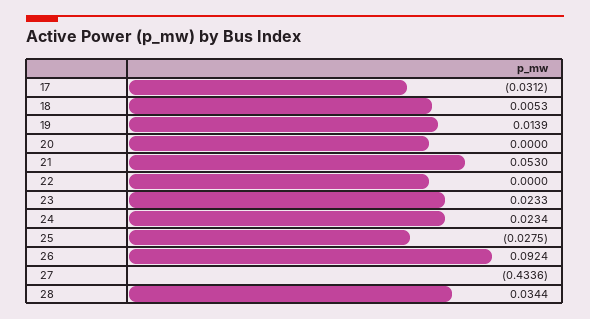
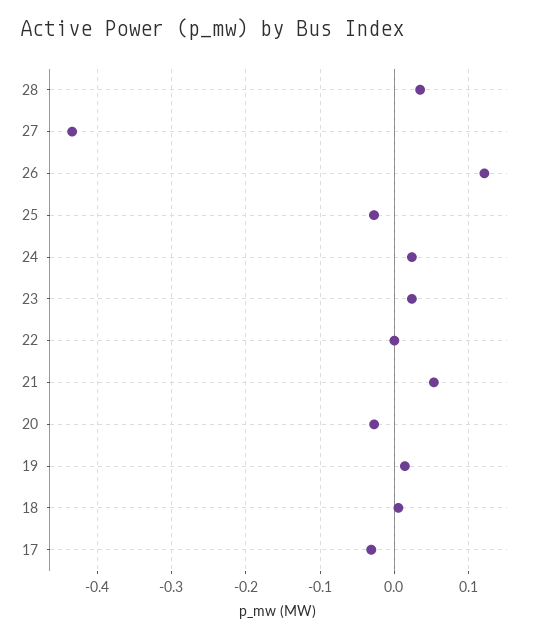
20: 0 -> -0.03
26: 0.0924 -> 0.12

